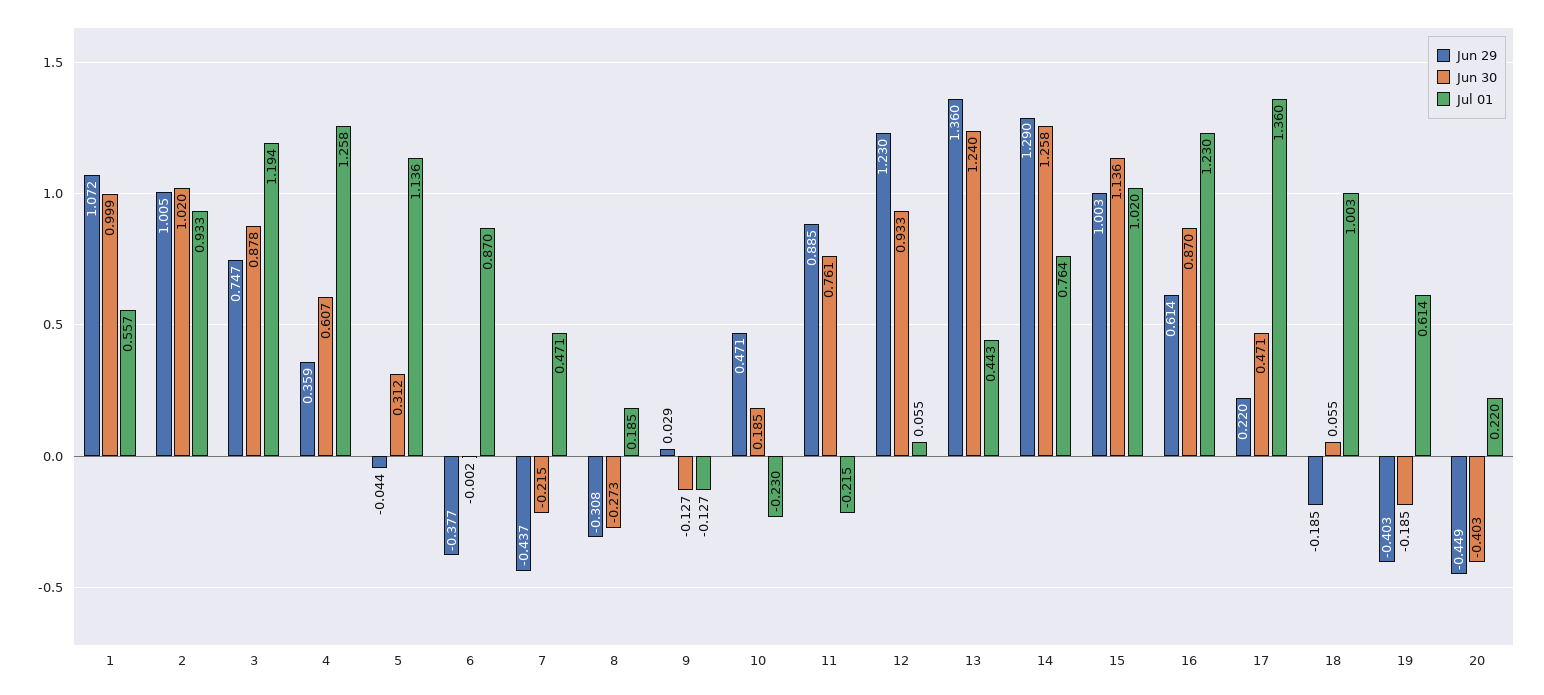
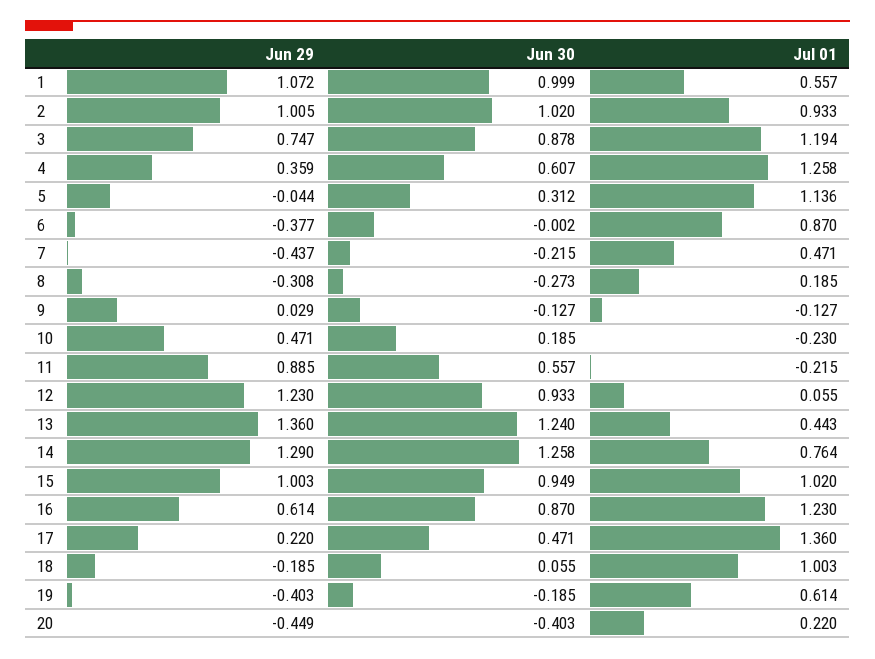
Jun 30, 11: 0.761 -> 0.557
Jun 30, 15: 1.136 -> 0.949

